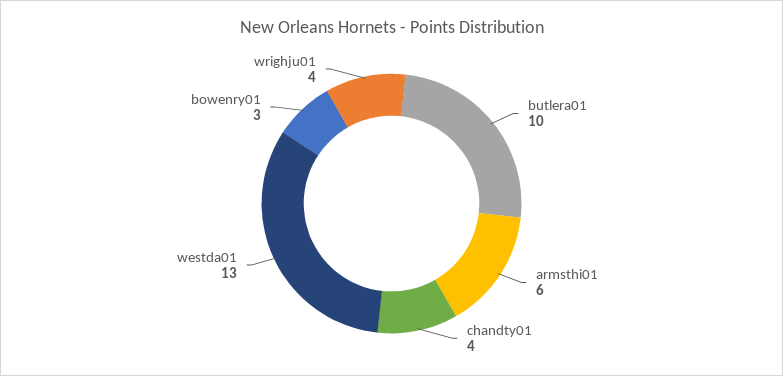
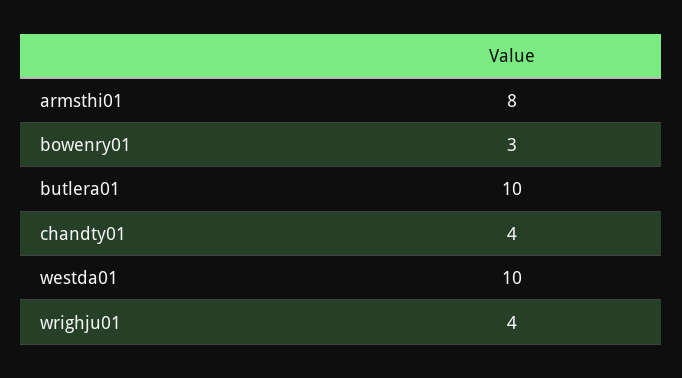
armsthi01: 6 -> 8
westda01: 13 -> 10

